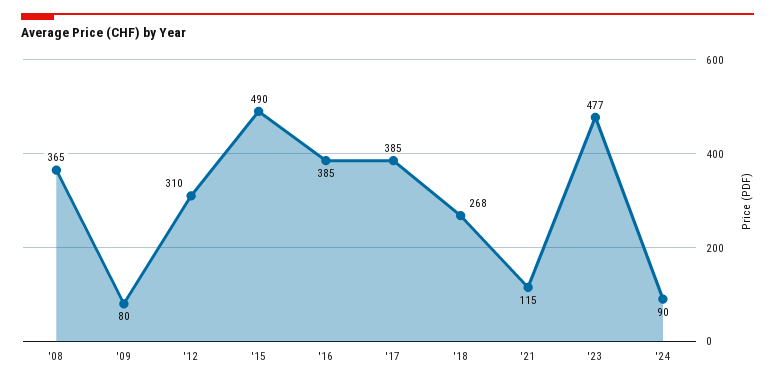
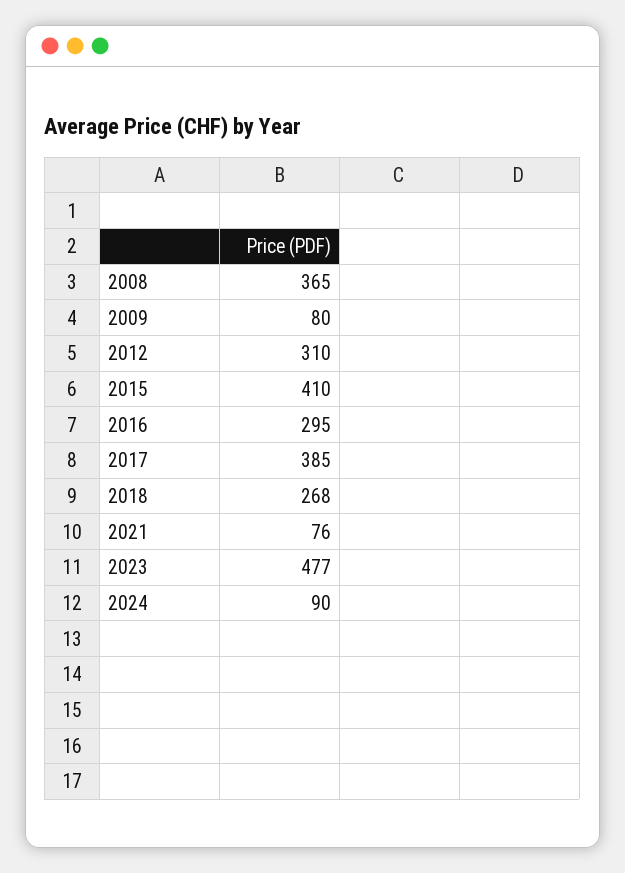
'15: 490 -> 410
'16: 385 -> 295
'21: 115 -> 76

